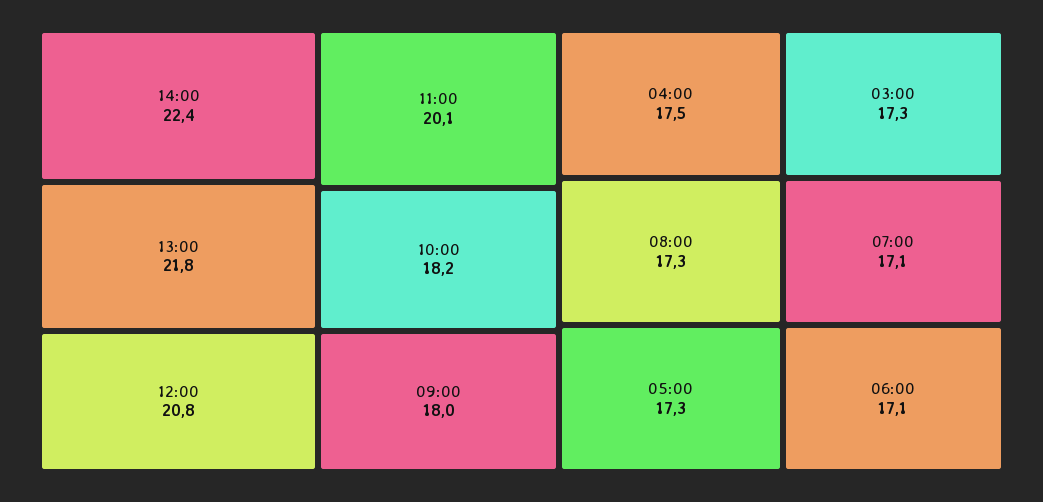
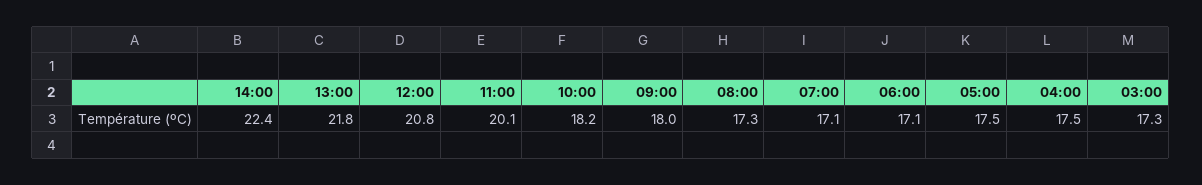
05:00: 17.3 -> 17.5

